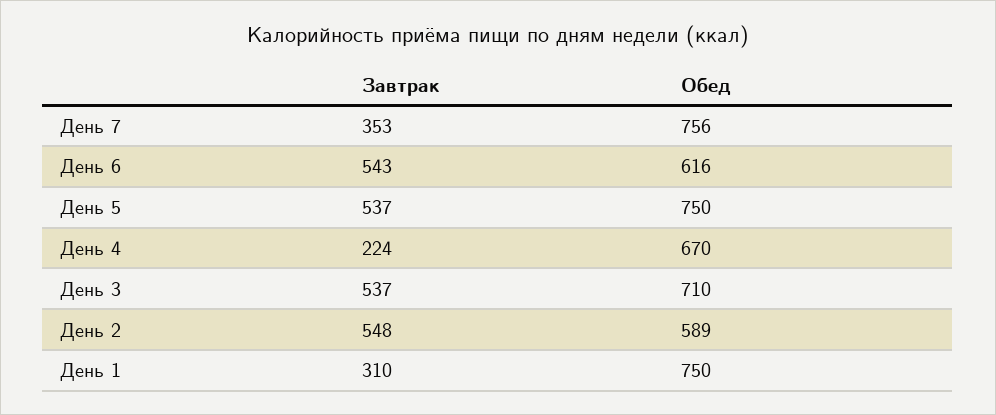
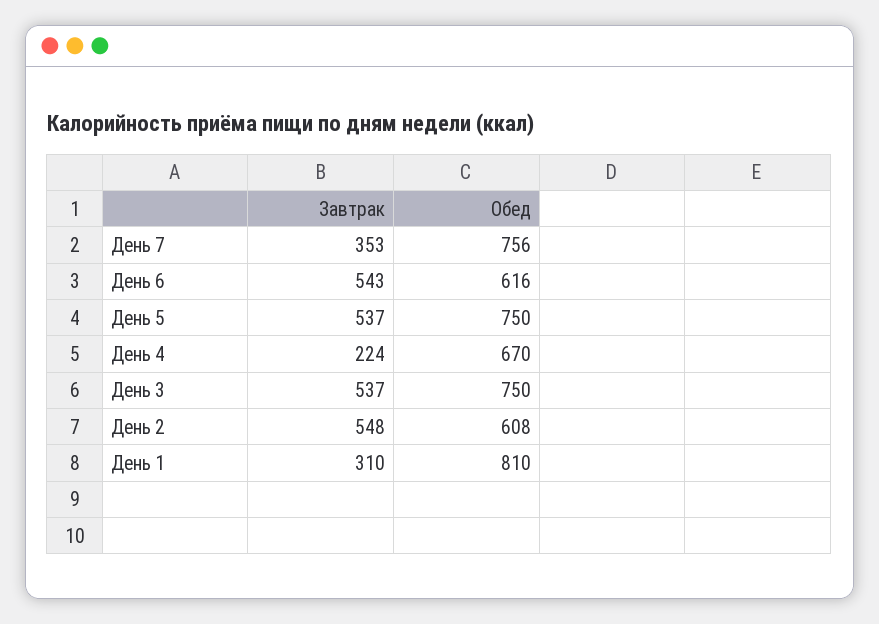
Обед, День 3: 710 -> 750
Обед, День 2: 589 -> 608
Обед, День 1: 750 -> 810

